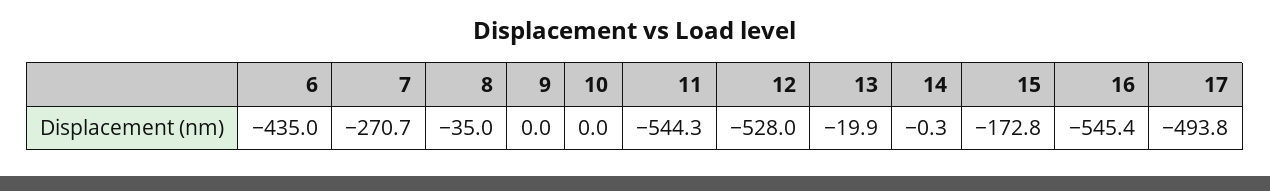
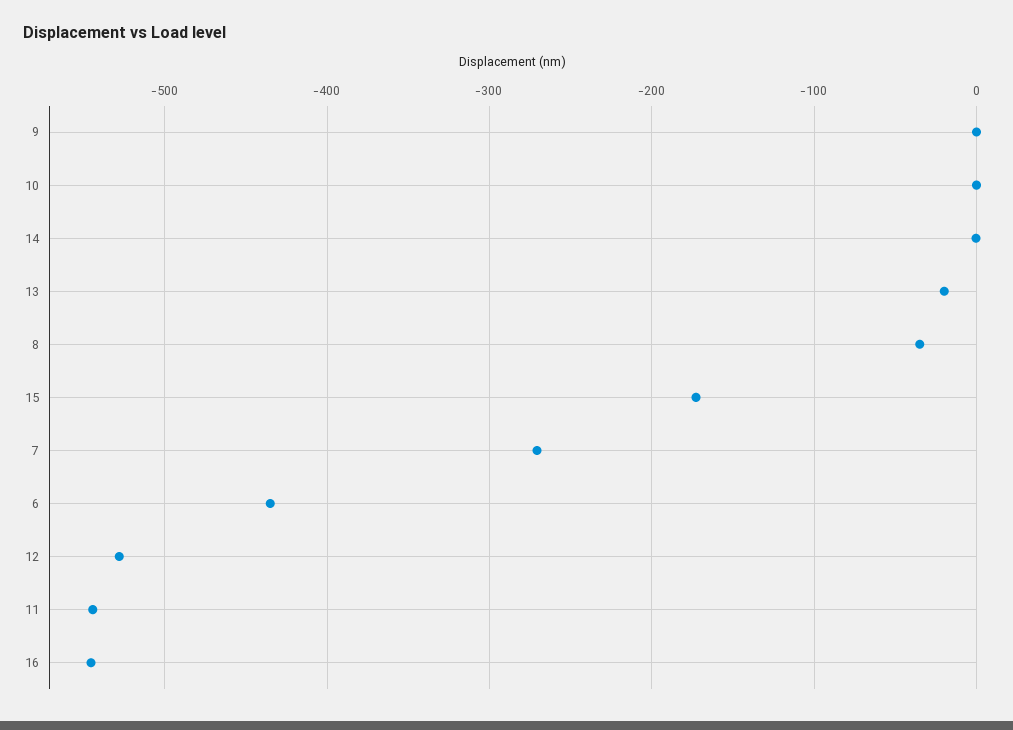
17: -493.8 -> none

